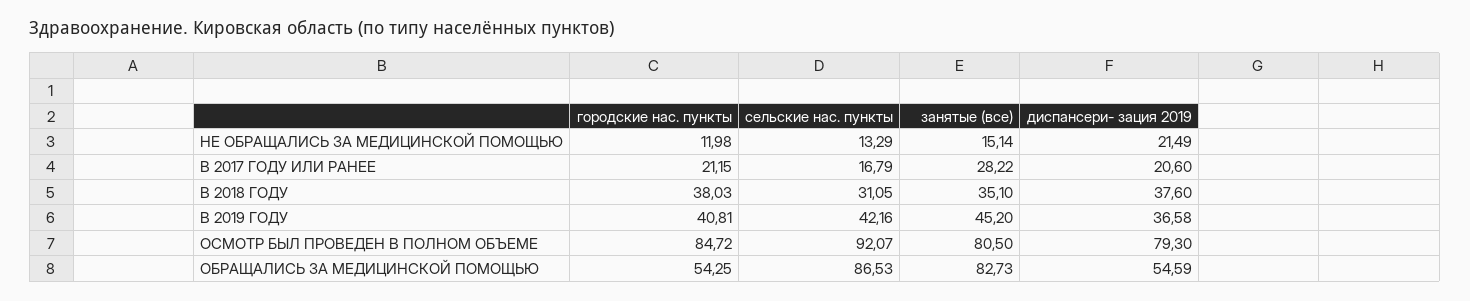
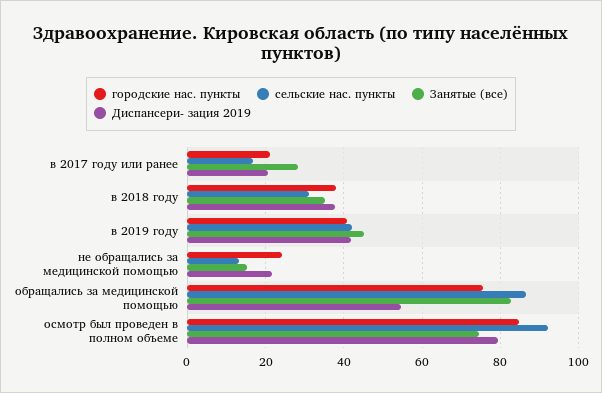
городские нас. пункты, НЕ ОБРАЩАЛИСЬ ЗА МЕДИЦИНСКОЙ ПОМОЩЬЮ: 11.98 -> 24
диспансери- зация 2019, В 2019 ГОДУ: 36.58 -> 42
занятые (все), ОСМОТР БЫЛ ПРОВЕДЕН В ПОЛНОМ ОБЪЕМЕ: 80.5 -> 74
городские нас. пункты, ОБРАЩАЛИСЬ ЗА МЕДИЦИНСКОЙ ПОМОЩЬЮ: 54.25 -> 76

